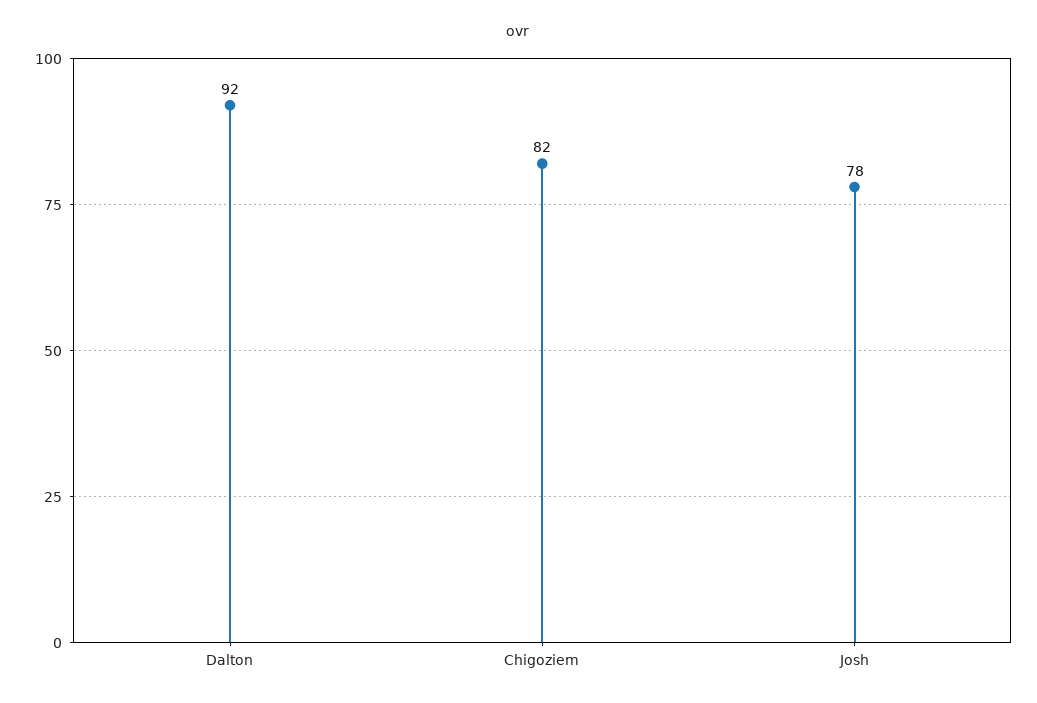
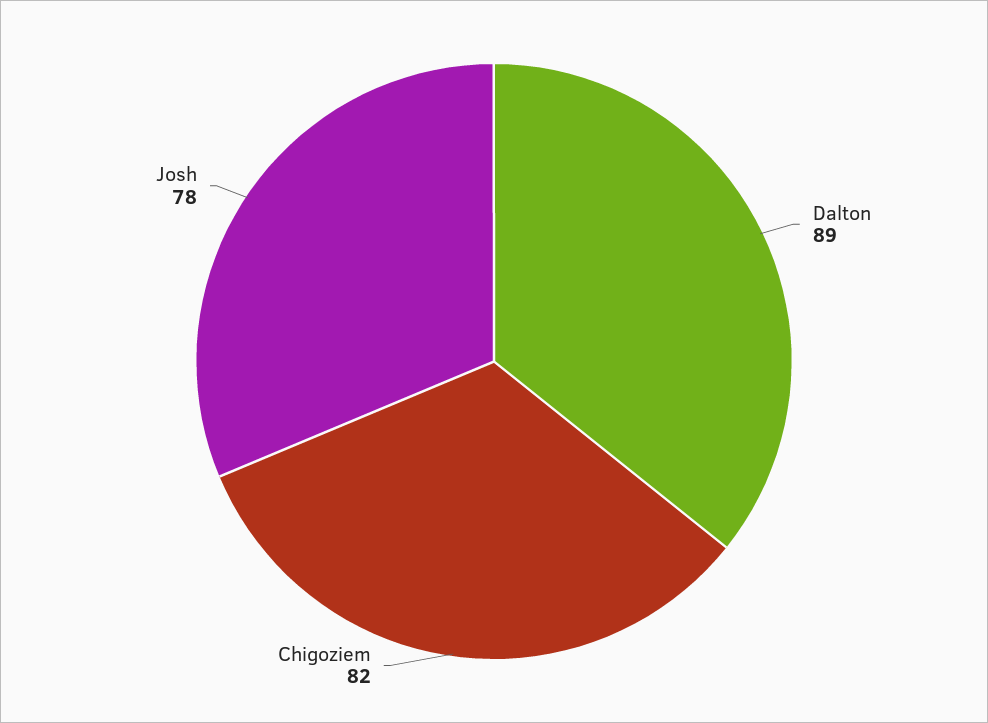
Dalton: 92 -> 89

